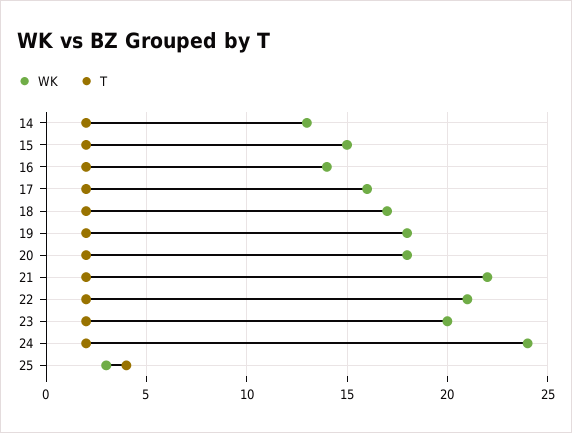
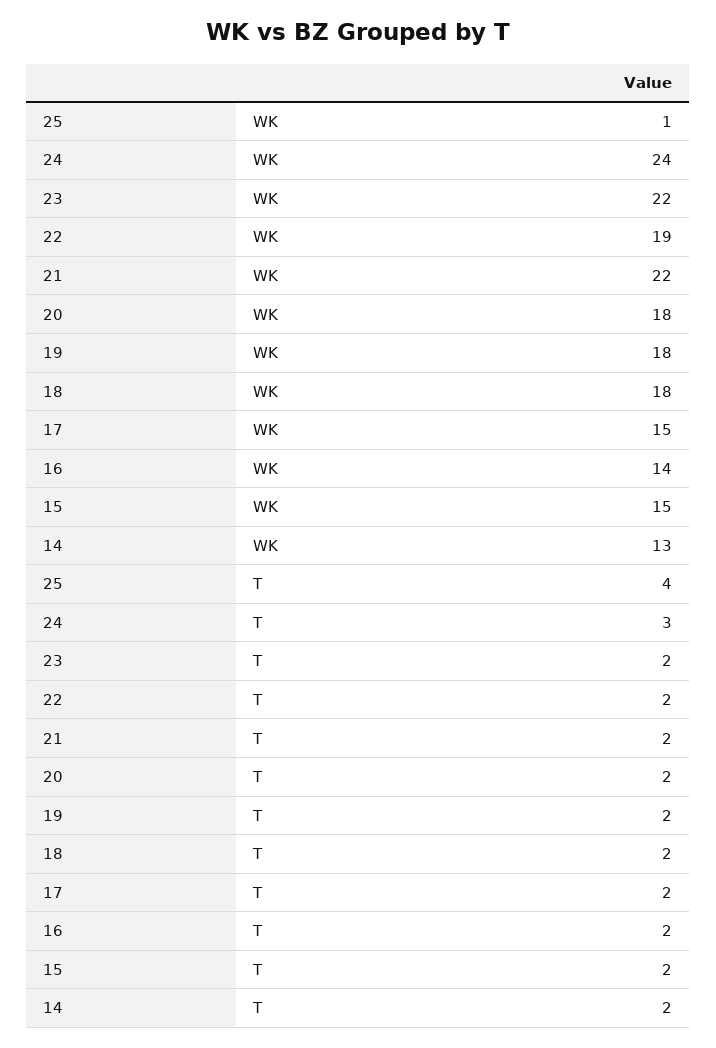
WK, 17: 16 -> 15
WK, 18: 17 -> 18
WK, 22: 21 -> 19
WK, 23: 20 -> 22
T, 24: 2 -> 3
WK, 25: 3 -> 1

